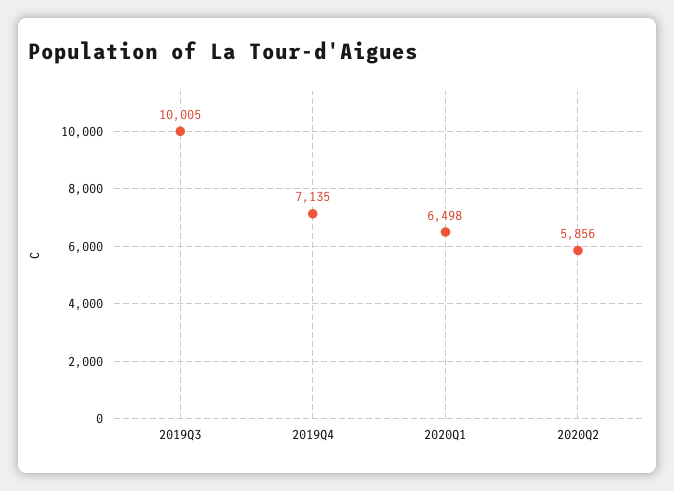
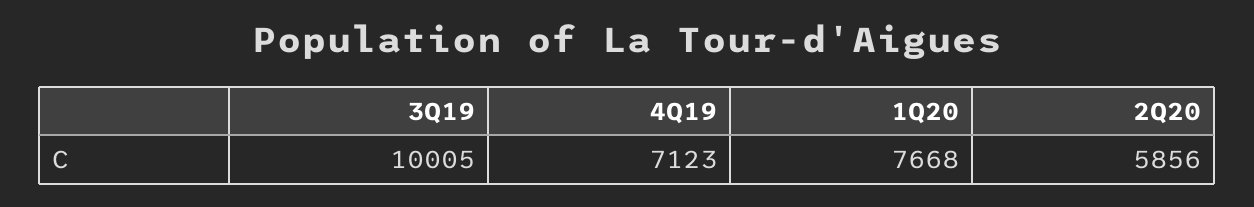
2019Q4: 7135 -> 7123
2020Q1: 6498 -> 7668

